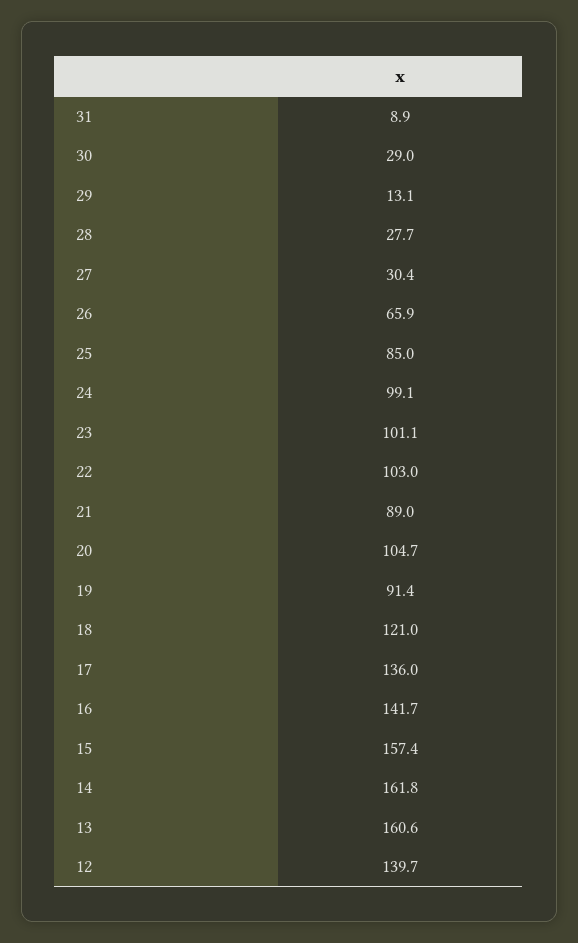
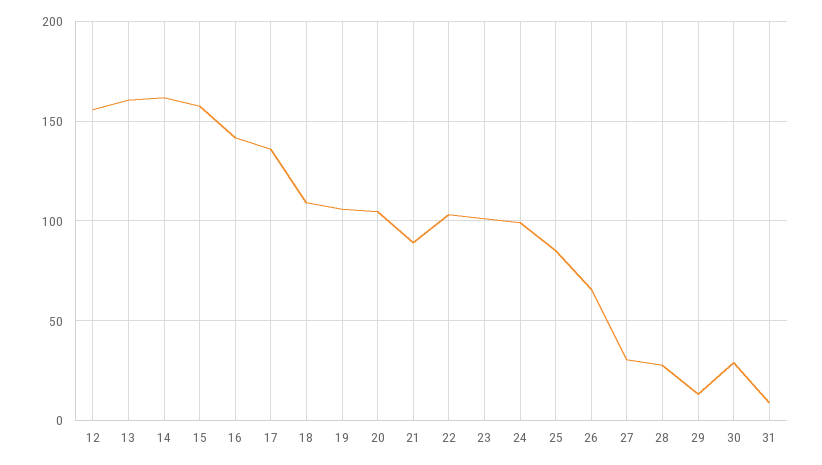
19: 91.4 -> 105
18: 121 -> 110
12: 139.7 -> 155

